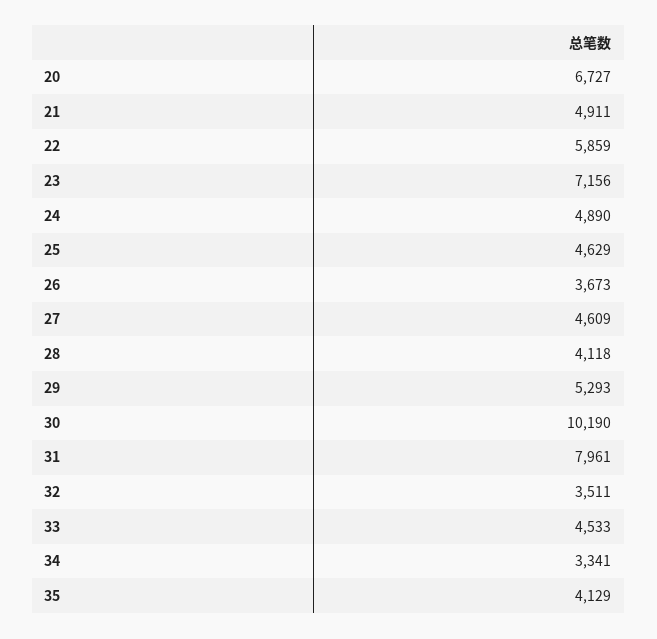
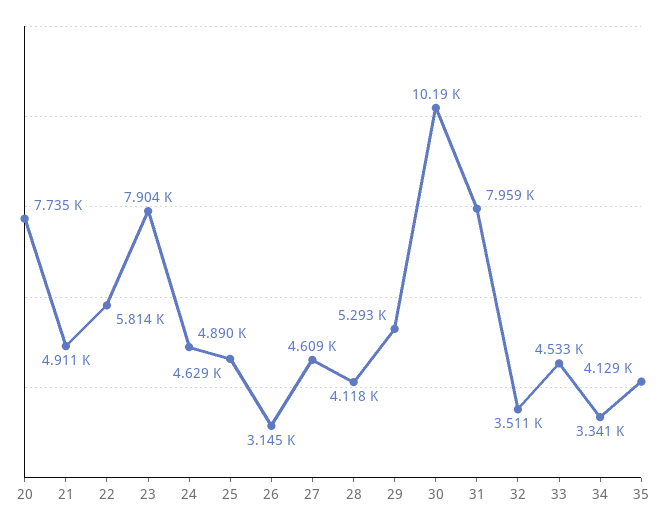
20: 6727 -> 7735
22: 5859 -> 5814
23: 7156 -> 7904
26: 3673 -> 3145
31: 7961 -> 7959

